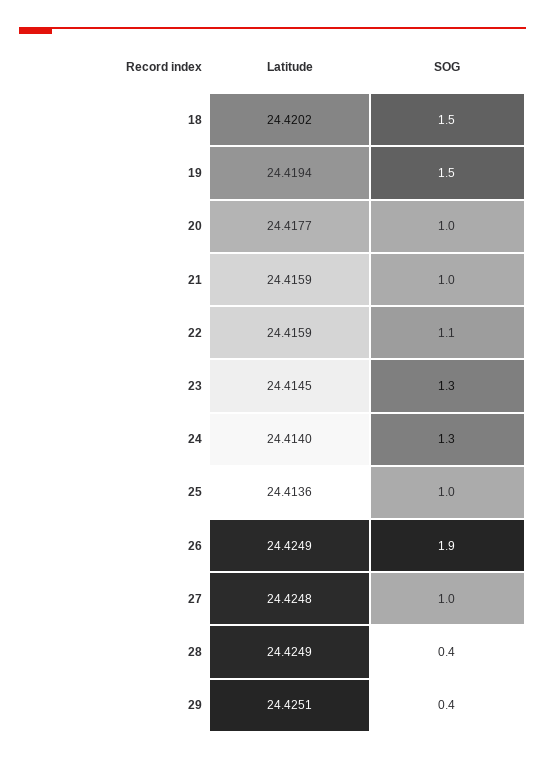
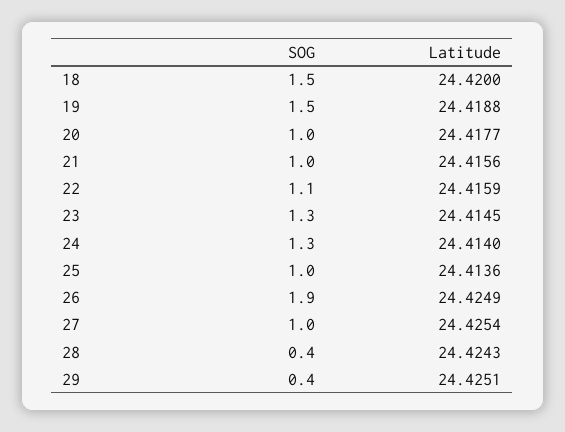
Latitude, 18: 24.4202 -> 24.42
Latitude, 19: 24.4194 -> 24.4188
Latitude, 21: 24.4159 -> 24.4156
Latitude, 27: 24.4248 -> 24.4254
Latitude, 28: 24.4249 -> 24.4243

